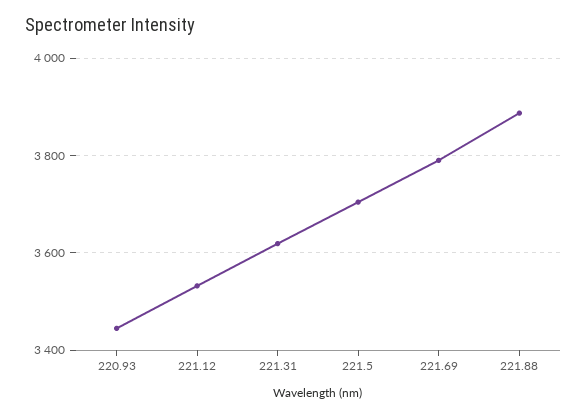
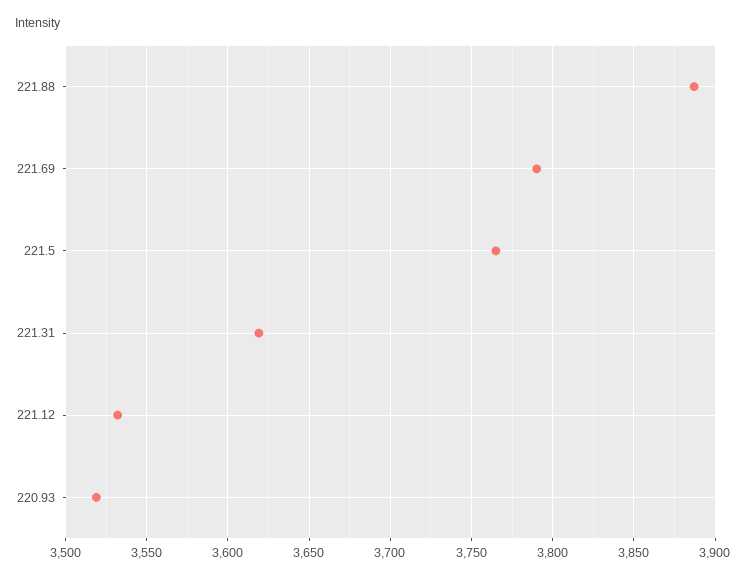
220.93: 3440 -> 3520
221.5: 3700 -> 3765

